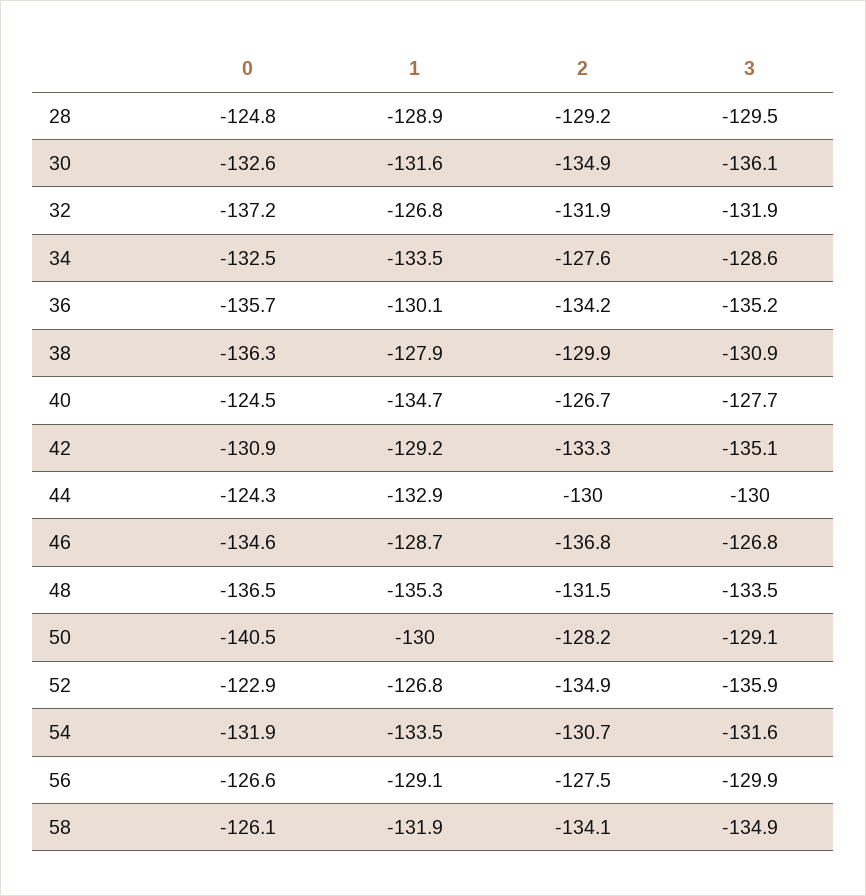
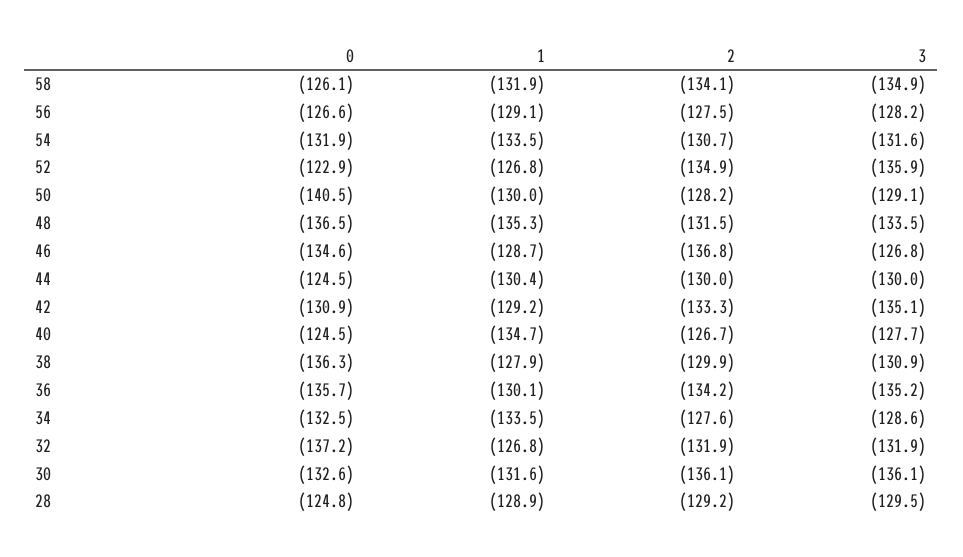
2, 30: -134.9 -> -136.1
0, 44: -124.3 -> -124.5
1, 44: -132.9 -> -130.4
3, 56: -129.9 -> -128.2

